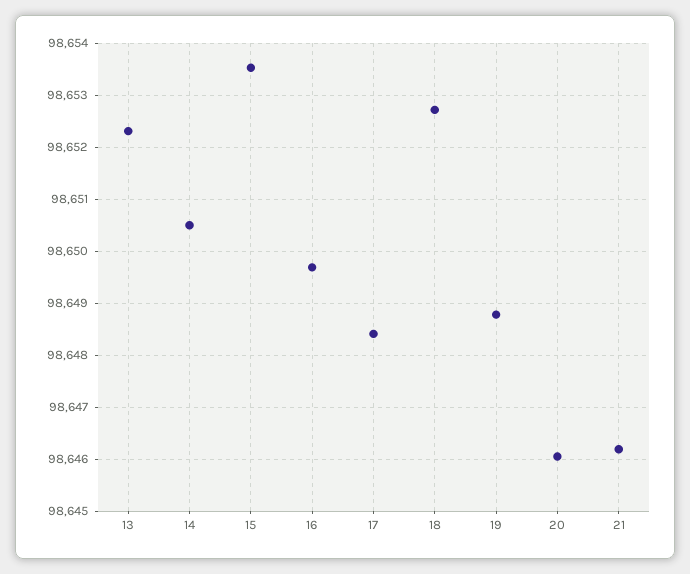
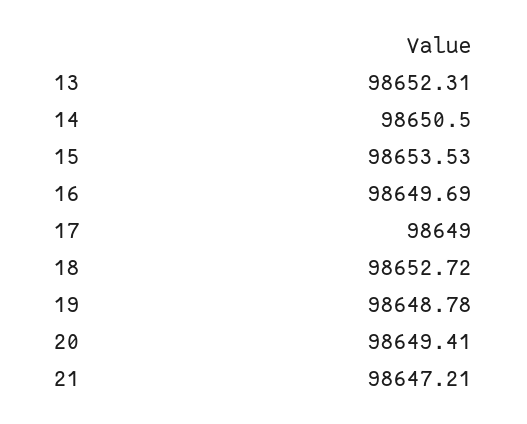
17: 98648.4 -> 98649
20: 98646 -> 98649.41
21: 98646.2 -> 98647.21

